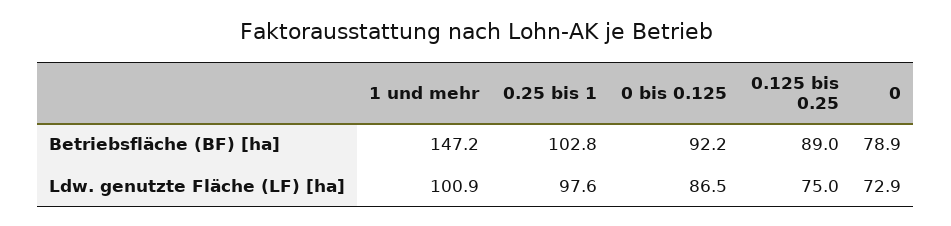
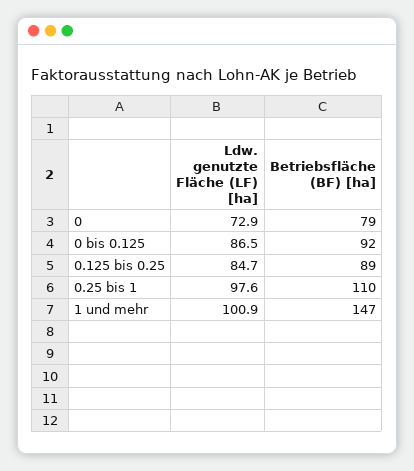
0.25 bis 1, Betriebsfläche (BF) [ha]: 102.8 -> 110
0.125 bis 0.25, Ldw. genutzte Fläche (LF) [ha]: 75 -> 84.7

